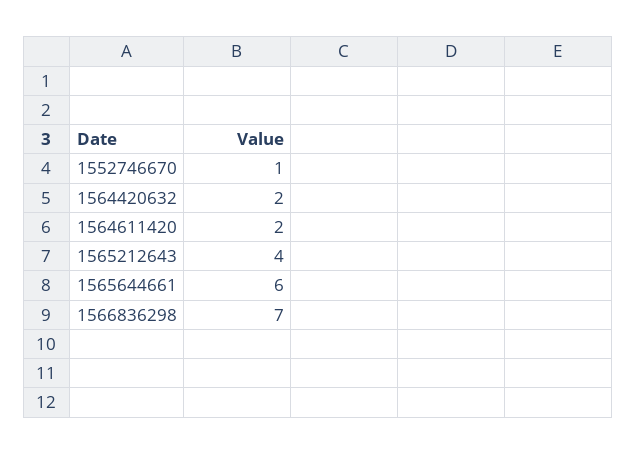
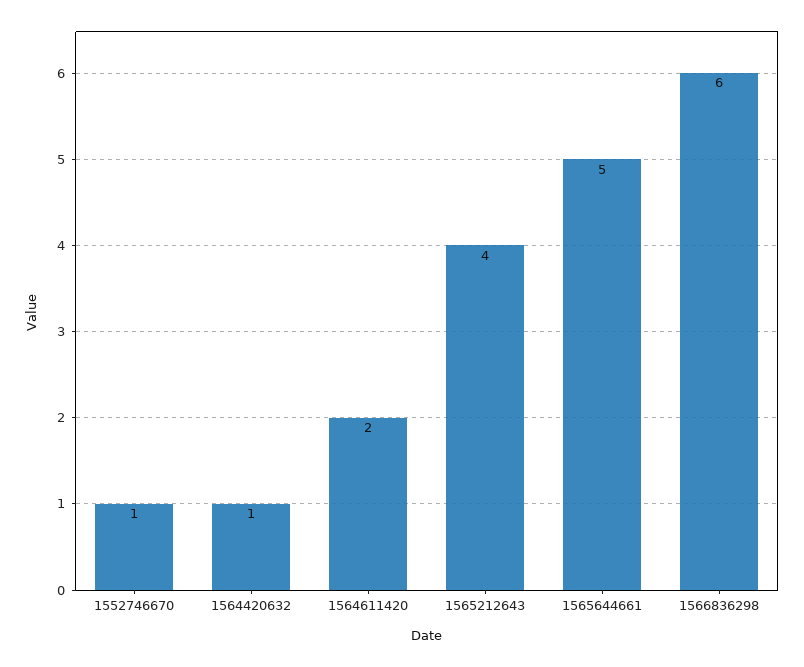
1564420632: 2 -> 1
1565644661: 6 -> 5
1566836298: 7 -> 6

